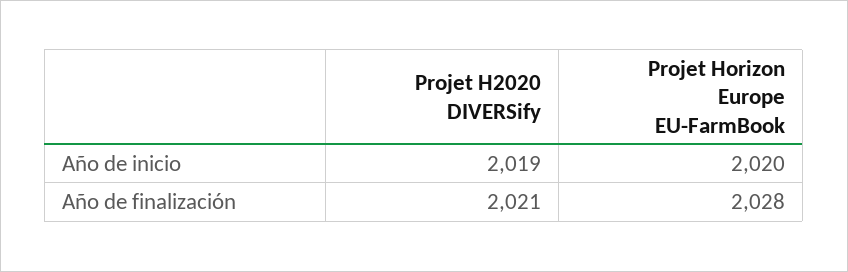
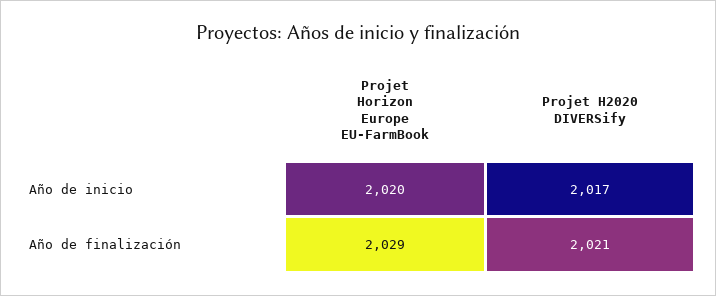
Projet H2020 DIVERSify, Año de inicio: 2019 -> 2017
Projet Horizon Europe EU-FarmBook, Año de finalización: 2028 -> 2029

